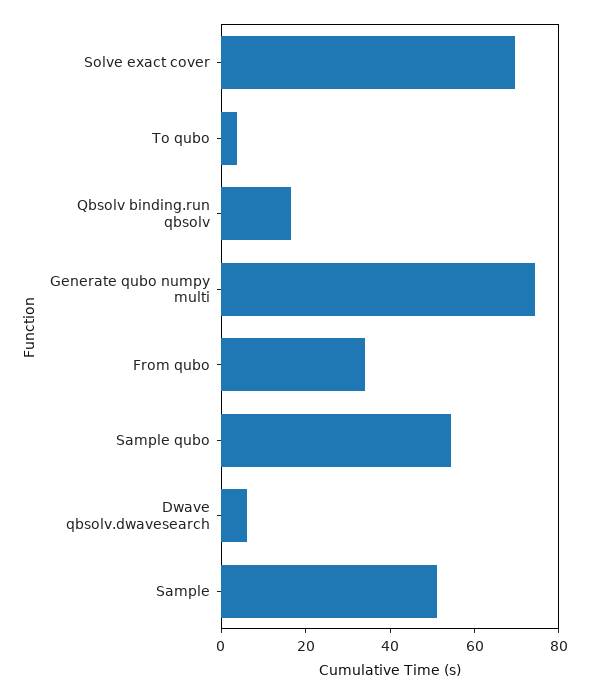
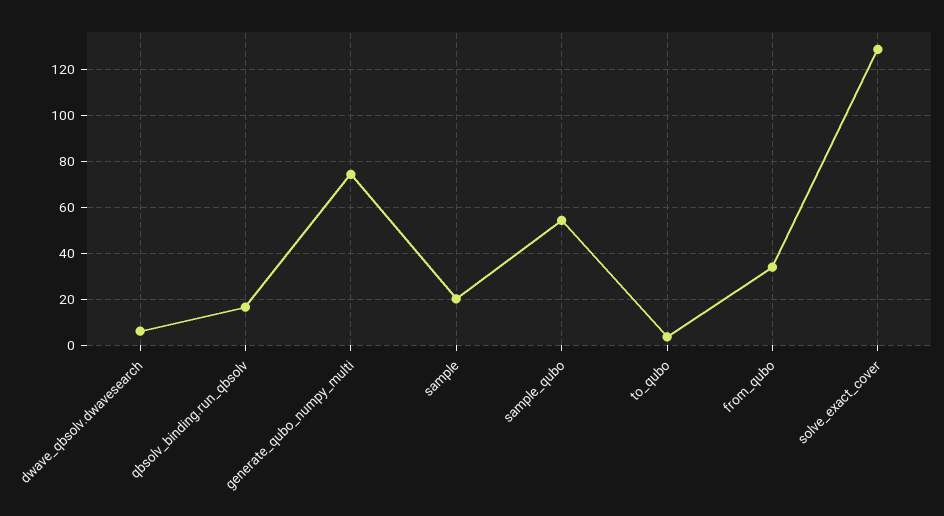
Solve exact cover: 70 -> 130
Sample: 50 -> 20

